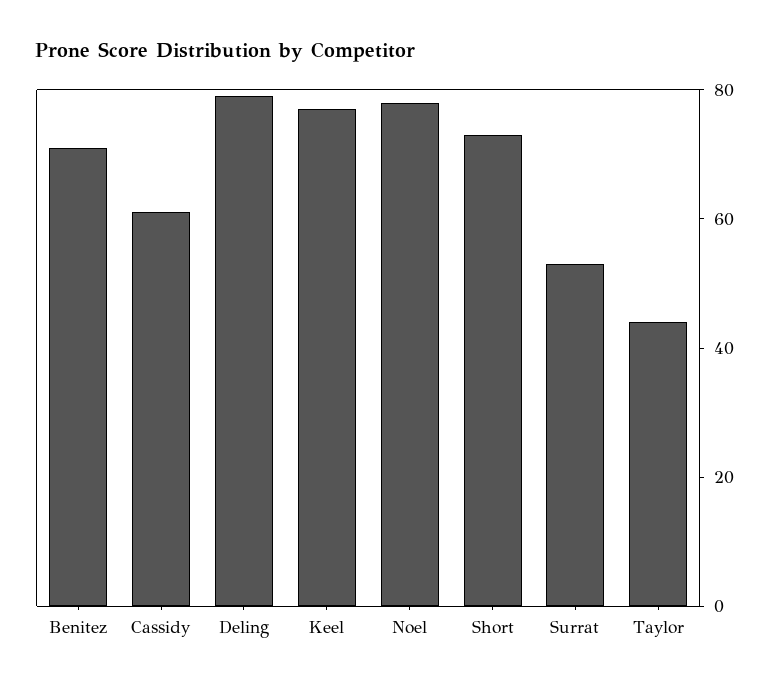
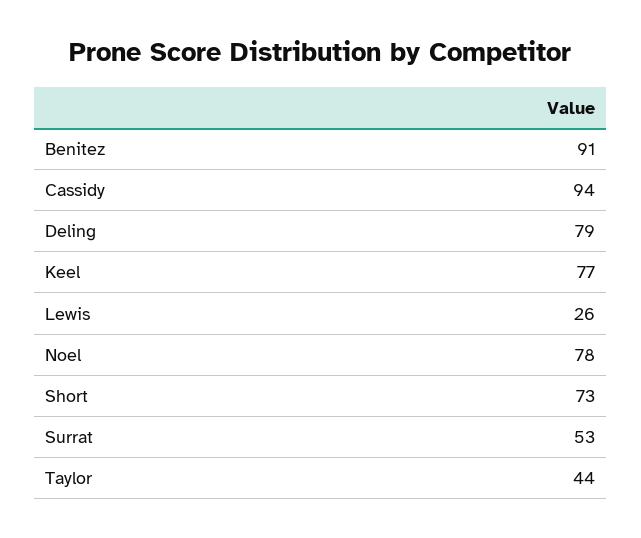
Benitez: 70 -> 91
Cassidy: 60 -> 94
Lewis: none -> 26

